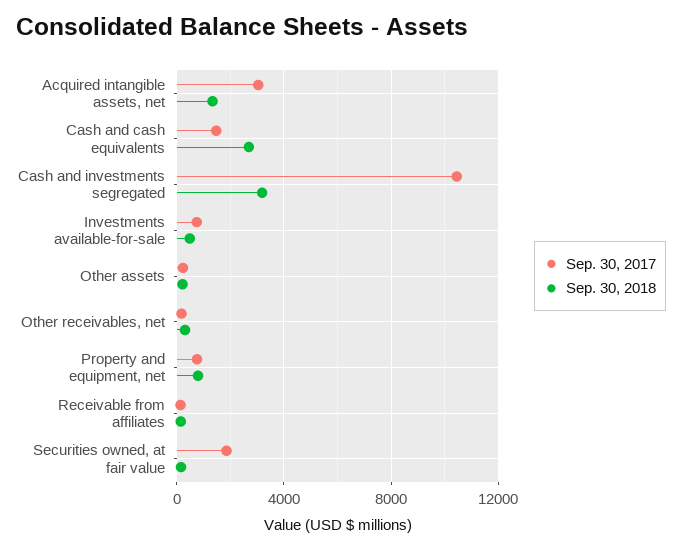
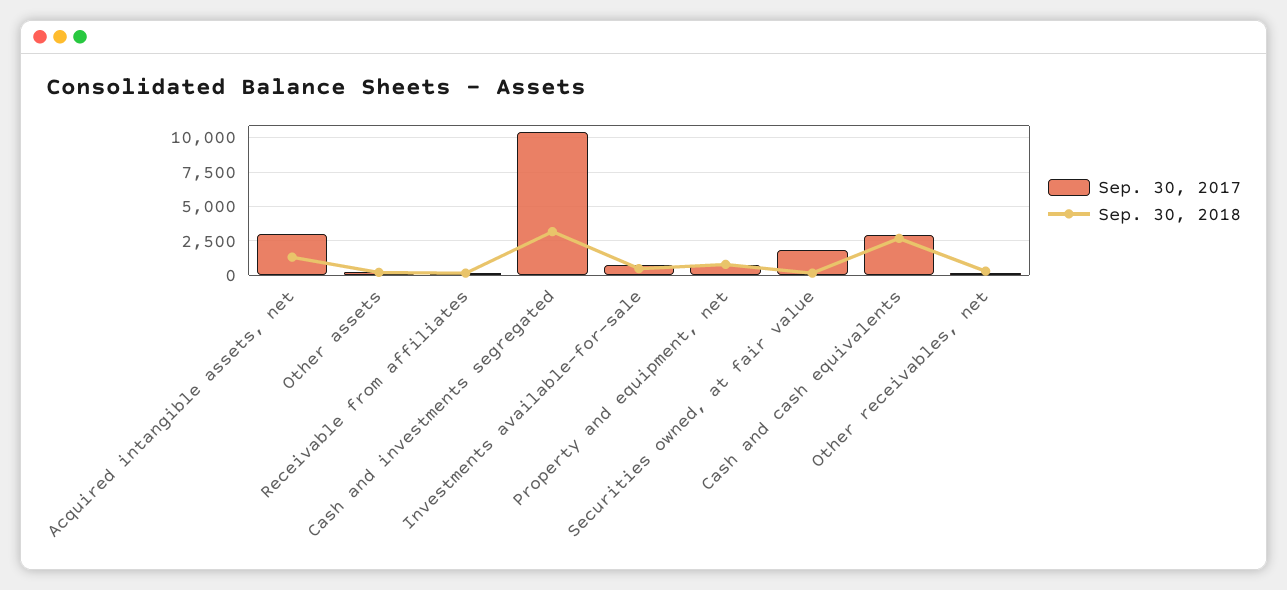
Sep. 30, 2017, Cash and cash equivalents: 1500 -> 3000

